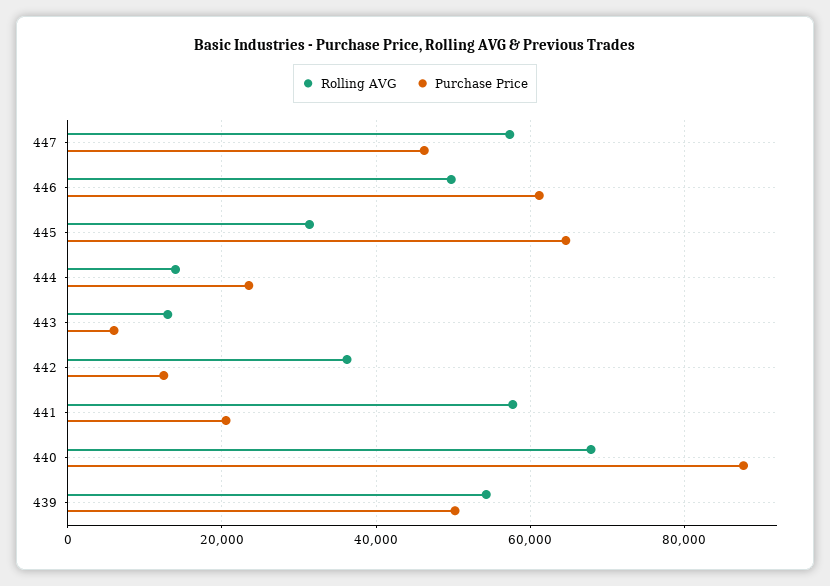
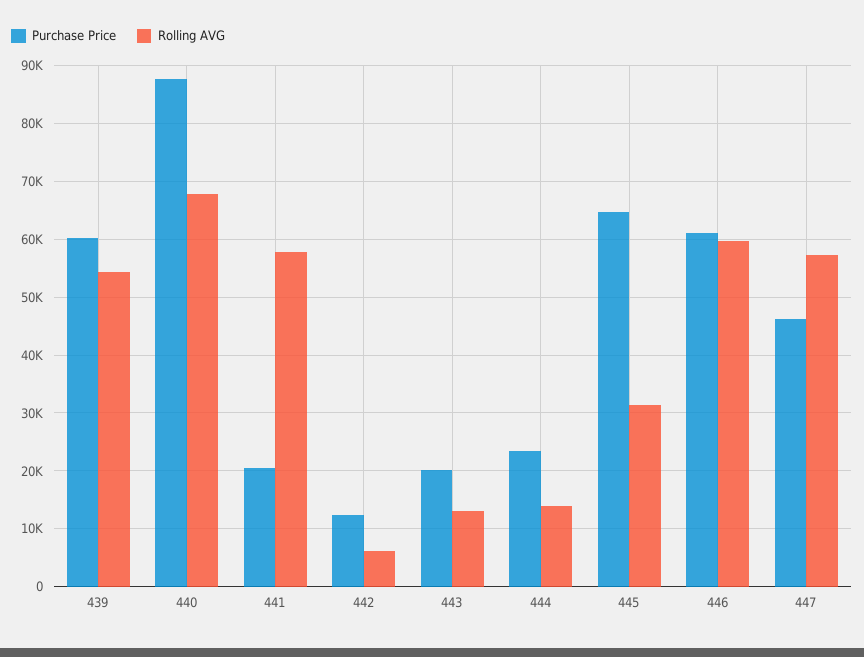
Rolling AVG, 446: 50000 -> 60000
Purchase Price, 443: 6000 -> 20000
Rolling AVG, 442: 36000 -> 6000
Purchase Price, 439: 50000 -> 60000

